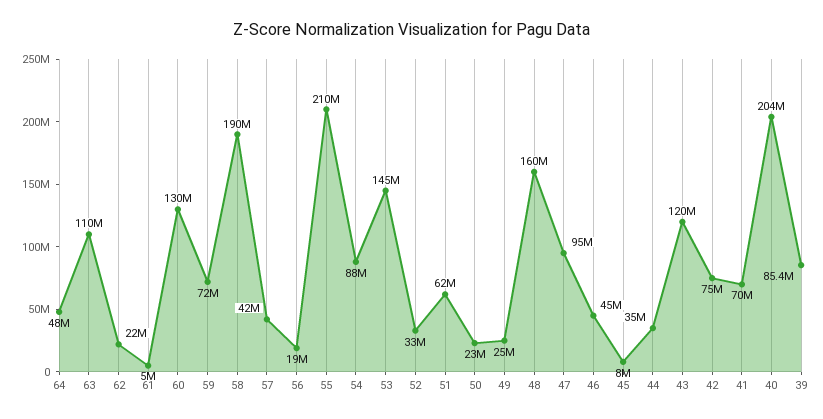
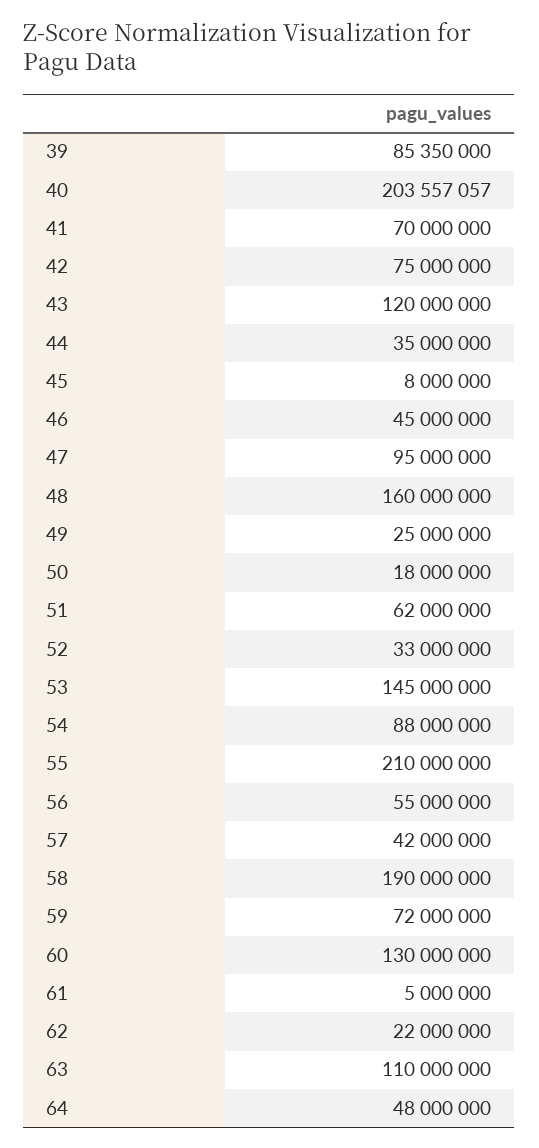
56: 19000000 -> 55000000
50: 23000000 -> 18000000

